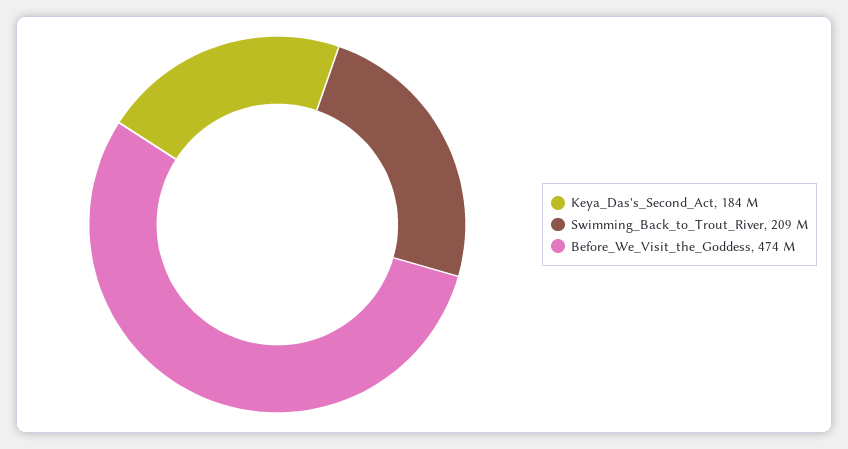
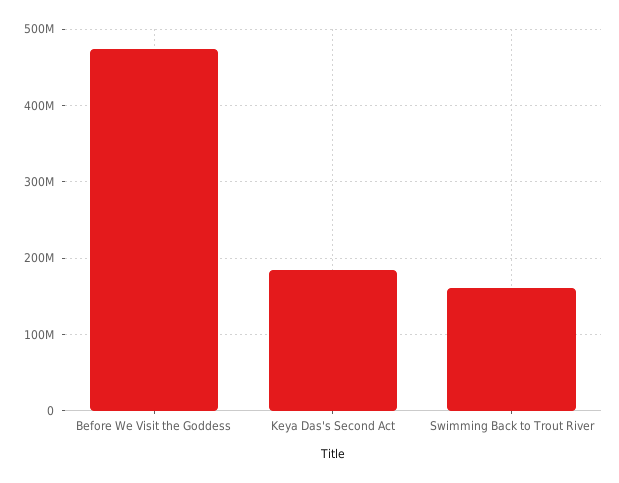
Swimming_Back_to_Trout_River: 209000000 -> 160000000

